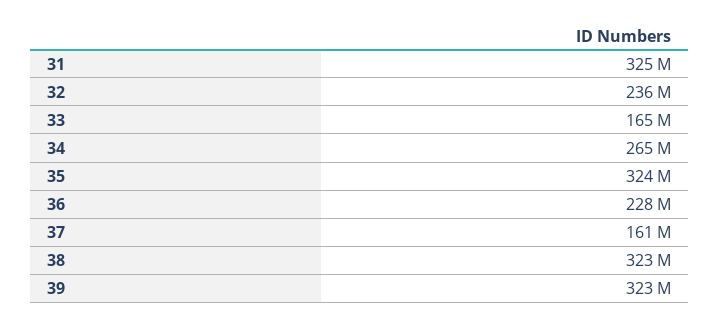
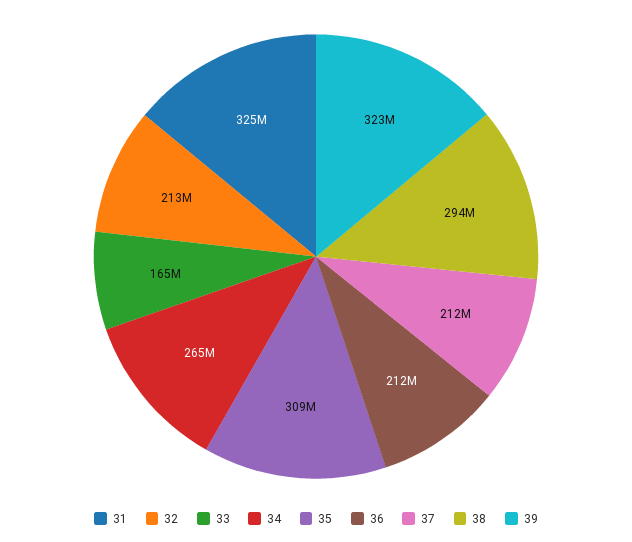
32: 236000000 -> 213000000
35: 324000000 -> 309000000
36: 228000000 -> 212000000
37: 161000000 -> 212000000
38: 323000000 -> 294000000

